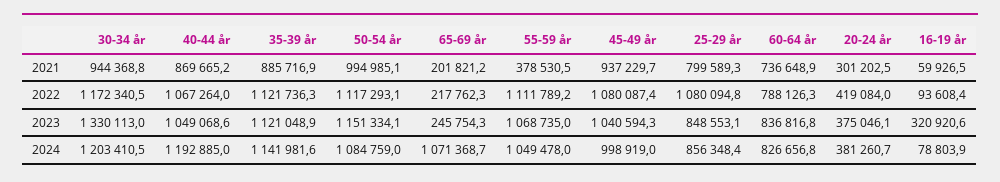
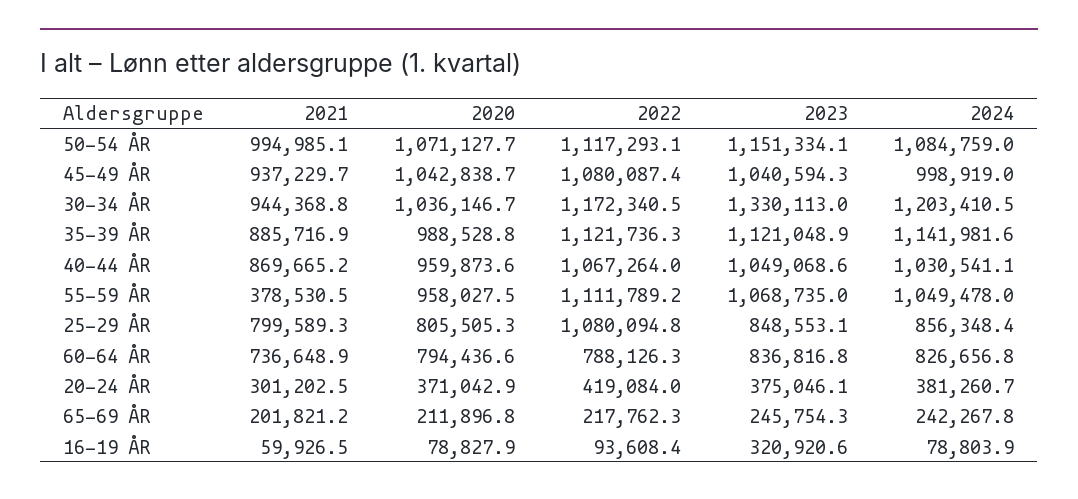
40-44 år, 2024: 1192885 -> 1030541.1
65-69 år, 2024: 1071368.7 -> 242267.8
50-54 år, 2020: none -> 1071127.7
45-49 år, 2020: none -> 1042838.7
30-34 år, 2020: none -> 1036146.7
35-39 år, 2020: none -> 988528.8
40-44 år, 2020: none -> 959873.6
55-59 år, 2020: none -> 958027.5
25-29 år, 2020: none -> 805505.3
60-64 år, 2020: none -> 794436.6
20-24 år, 2020: none -> 371042.9
65-69 år, 2020: none -> 211896.8
16-19 år, 2020: none -> 78827.9

